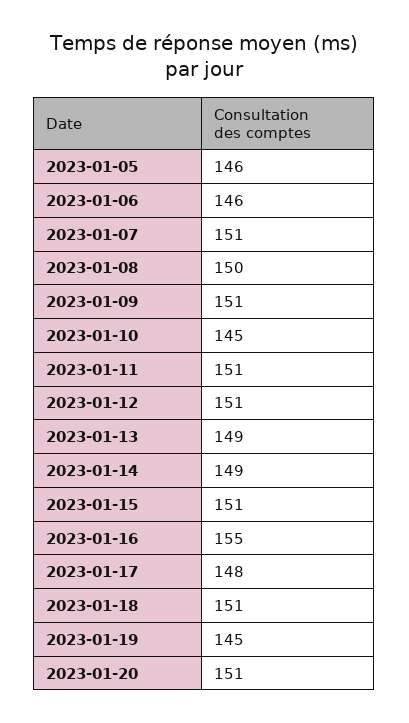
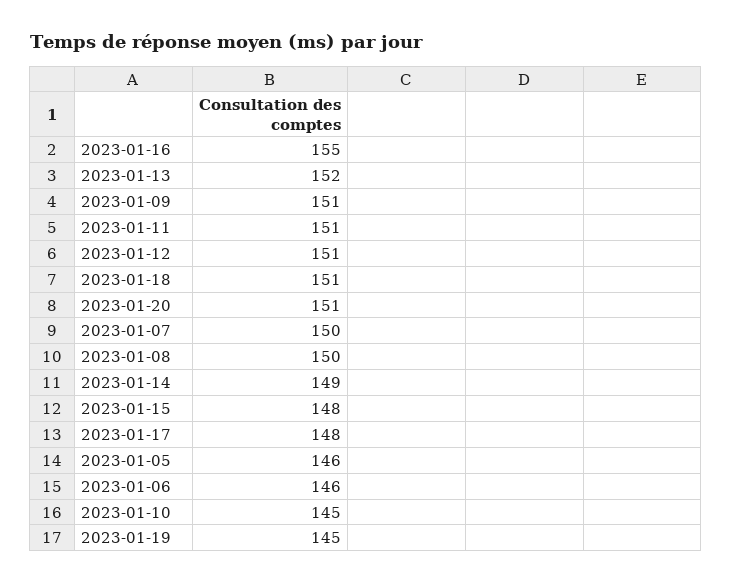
2023-01-07: 151 -> 150
2023-01-13: 149 -> 152
2023-01-15: 151 -> 148

